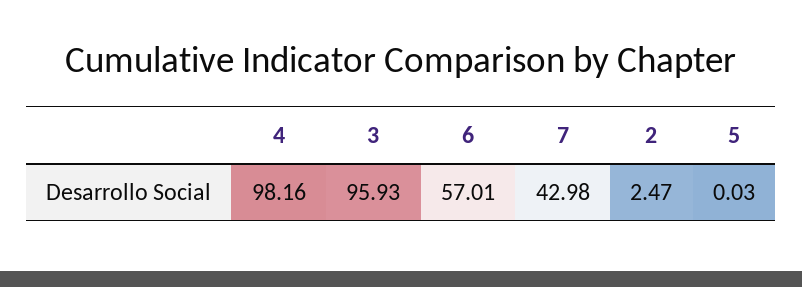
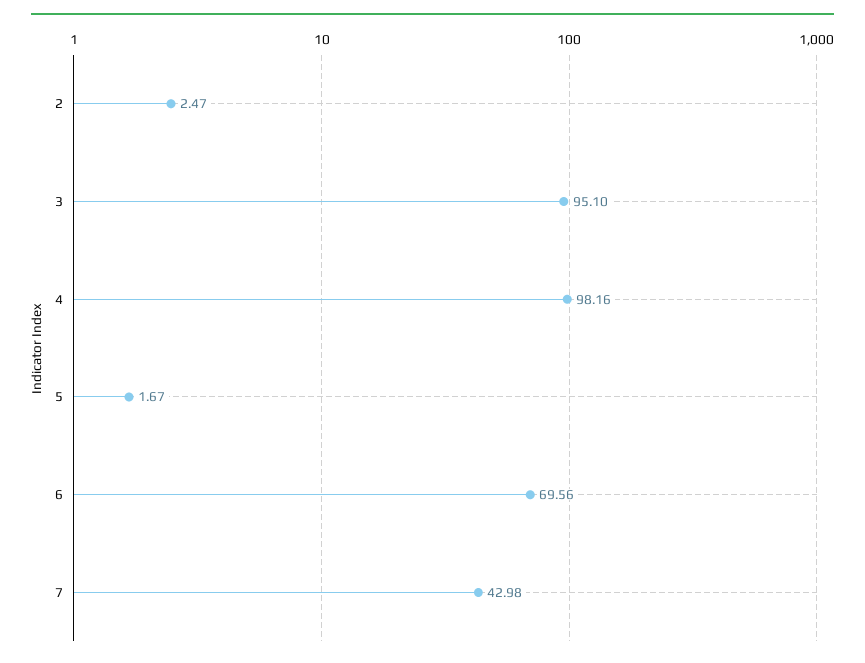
3: 95.93 -> 95.1
6: 57.01 -> 69.56
5: 0.03 -> 1.67

